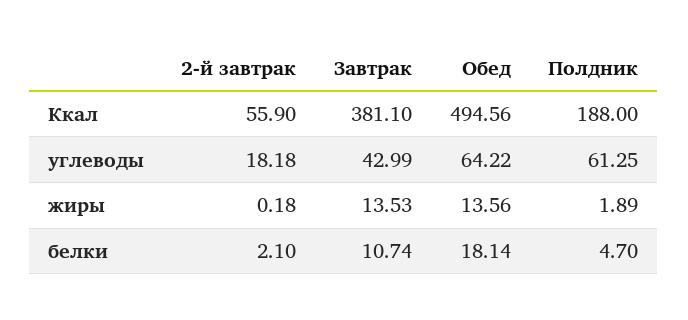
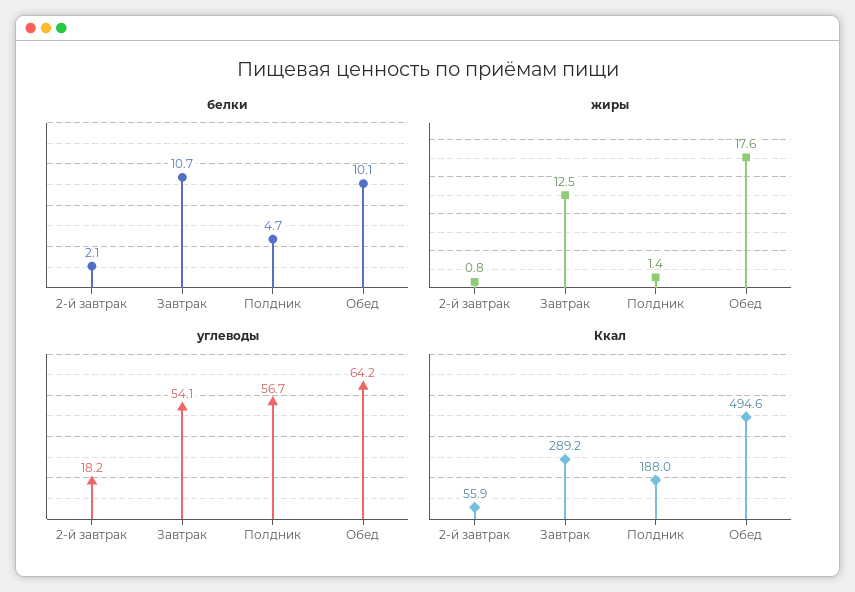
Ккал, Завтрак: 381.1 -> 289.2
углеводы, Завтрак: 42.99 -> 54.1
углеводы, Полдник: 61.25 -> 56.7
жиры, 2-й завтрак: 0.18 -> 0.8
жиры, Завтрак: 13.53 -> 12.5
жиры, Обед: 13.56 -> 17.6
жиры, Полдник: 1.89 -> 1.4
белки, Обед: 18.14 -> 10.1

